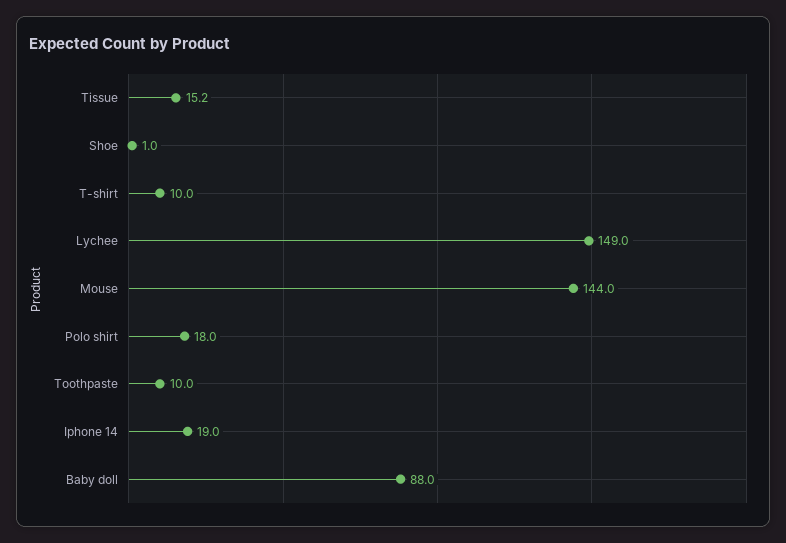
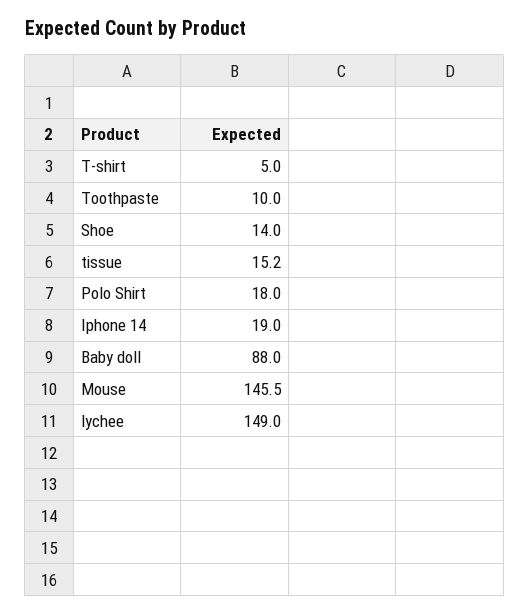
Shoe: 1 -> 14
T-shirt: 10 -> 5
Mouse: 144 -> 145.5

